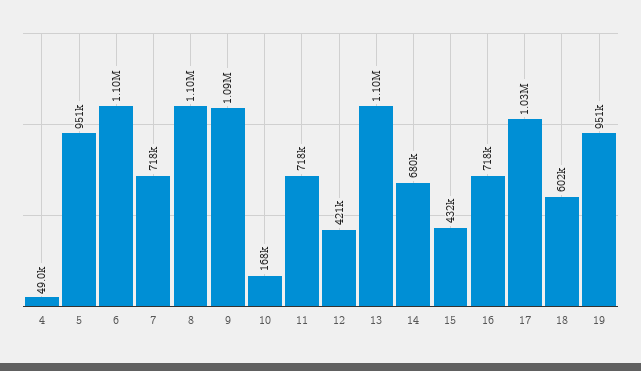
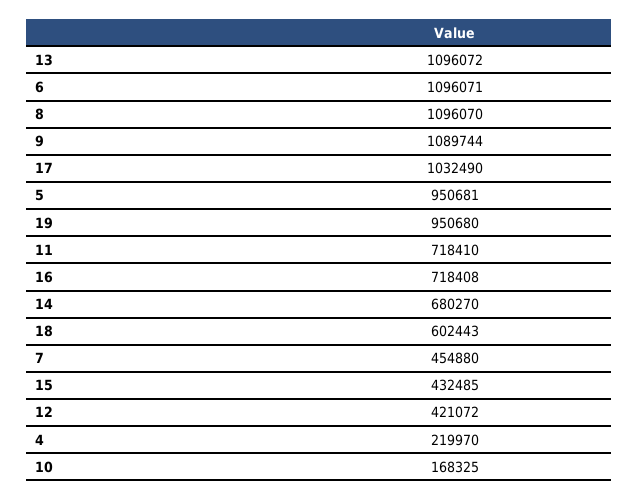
4: 49000 -> 219970
7: 718000 -> 454880

